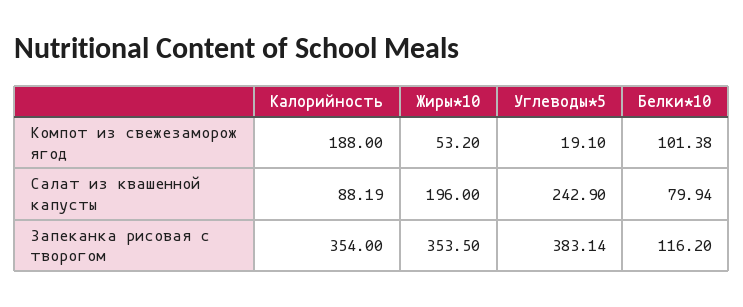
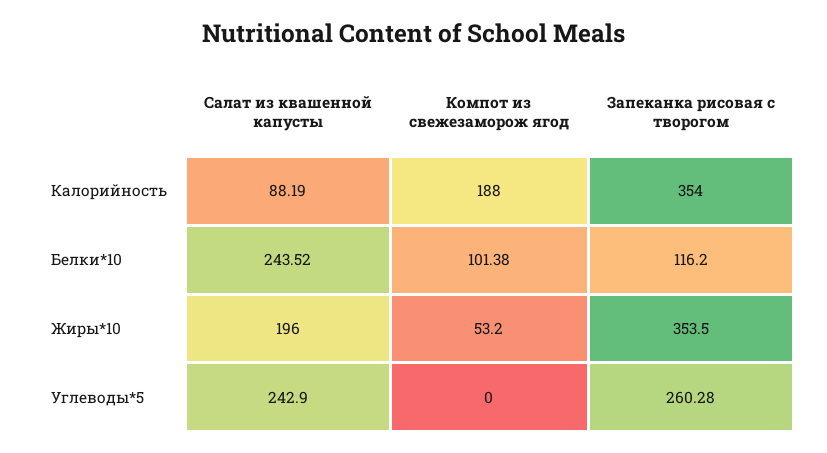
Углеводы*5, Компот из свежезаморож ягод: 19.1 -> 0
Белки*10, Салат из квашенной капусты: 79.94 -> 243.52
Углеводы*5, Запеканка рисовая с творогом: 383.14 -> 260.28

